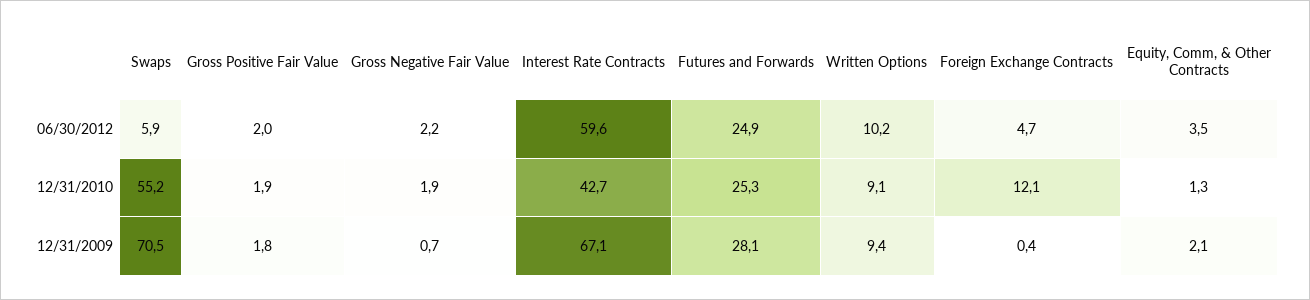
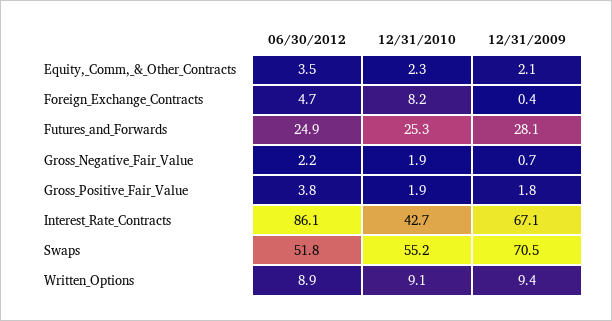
Swaps, 06/30/2012: 5.9 -> 51.8
Gross Positive Fair Value, 06/30/2012: 2 -> 3.8
Interest Rate Contracts, 06/30/2012: 59.6 -> 86.1
Written Options, 06/30/2012: 10.2 -> 8.9
Foreign Exchange Contracts, 12/31/2010: 12.1 -> 8.2
Equity, Comm, & Other Contracts, 12/31/2010: 1.3 -> 2.3

